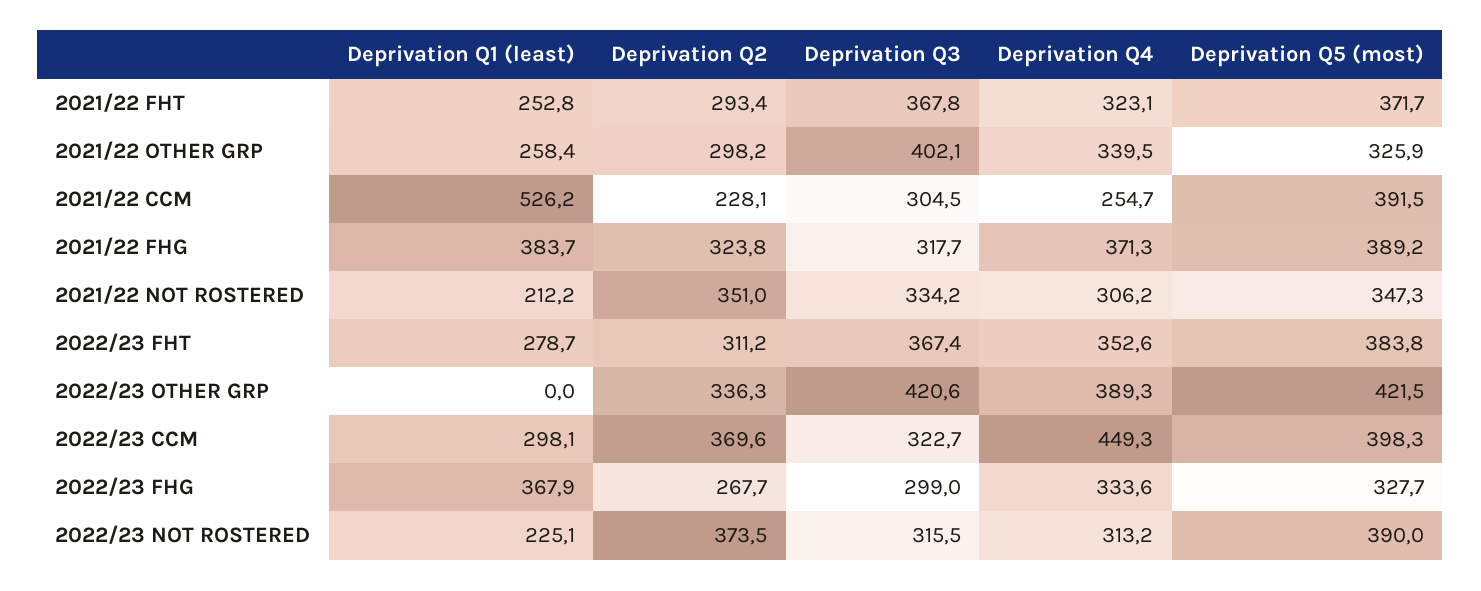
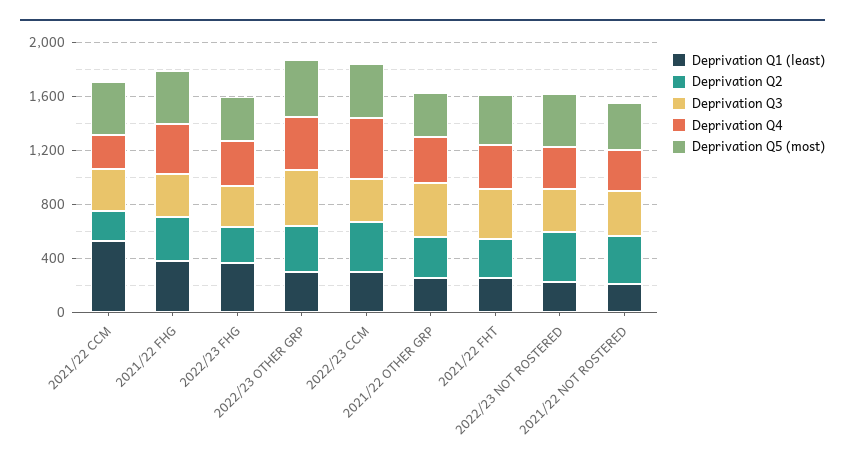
Deprivation Q1 (least), 2022/23 FHT: 278.7 -> none
Deprivation Q2, 2022/23 FHT: 311.2 -> none
Deprivation Q3, 2022/23 FHT: 367.4 -> none
Deprivation Q4, 2022/23 FHT: 352.6 -> none
Deprivation Q5 (most), 2022/23 FHT: 383.8 -> none
Deprivation Q1 (least), 2022/23 OTHER GRP: 0 -> 300

